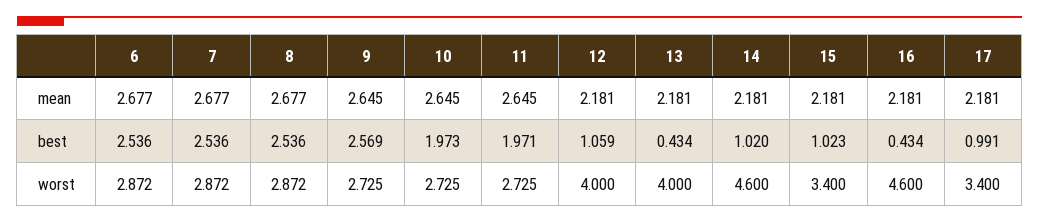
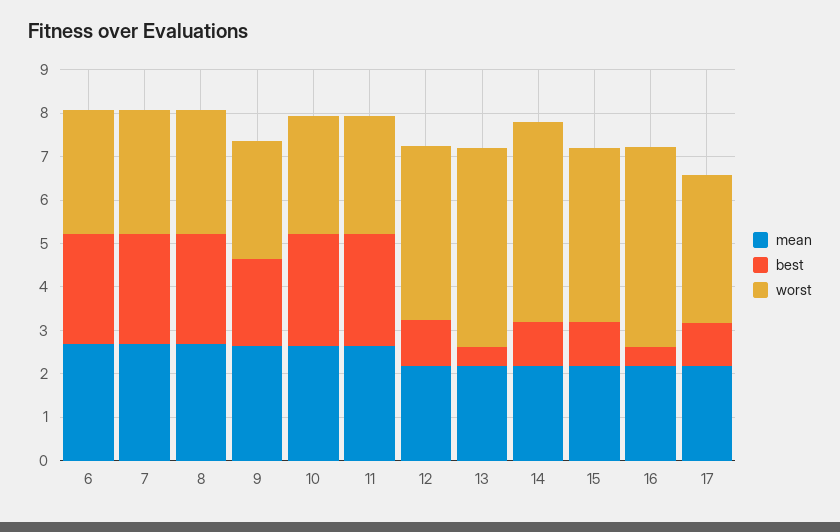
best, 9: 2.569 -> 2
best, 10: 1.973 -> 2.6
best, 11: 1.971 -> 2.6
worst, 13: 4 -> 4.6
worst, 15: 3.4 -> 4

